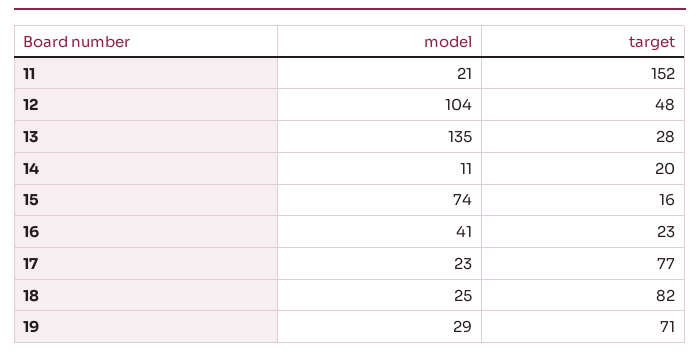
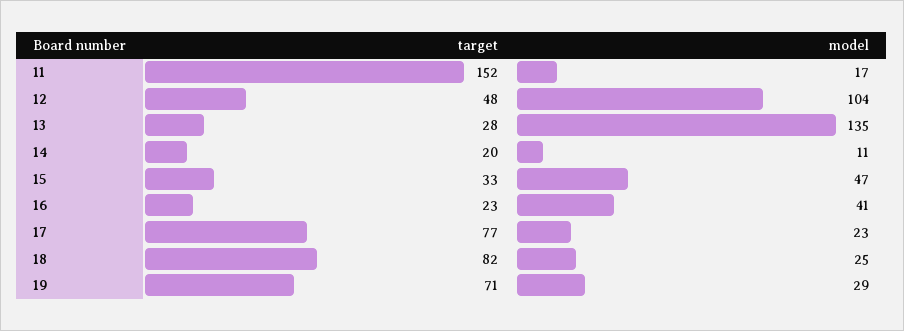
model, 11: 21 -> 17
model, 15: 74 -> 47
target, 15: 16 -> 33

